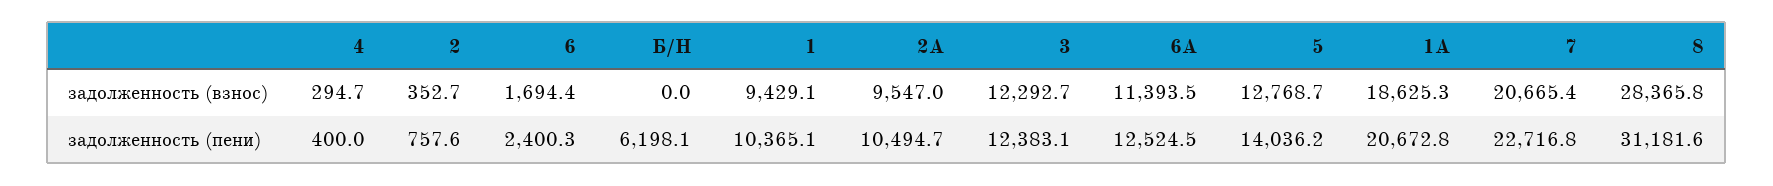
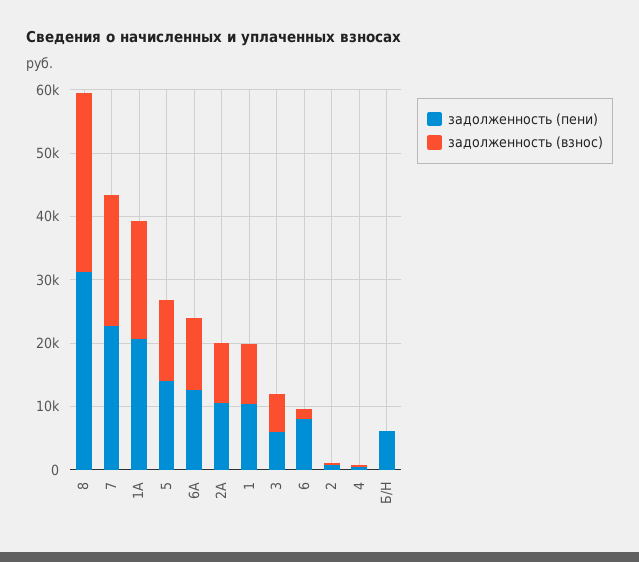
задолженность (взнос), 3: 12292.7 -> 6000
задолженность (пени), 6: 2400.3 -> 8000
задолженность (пени), 3: 12383.1 -> 6000

